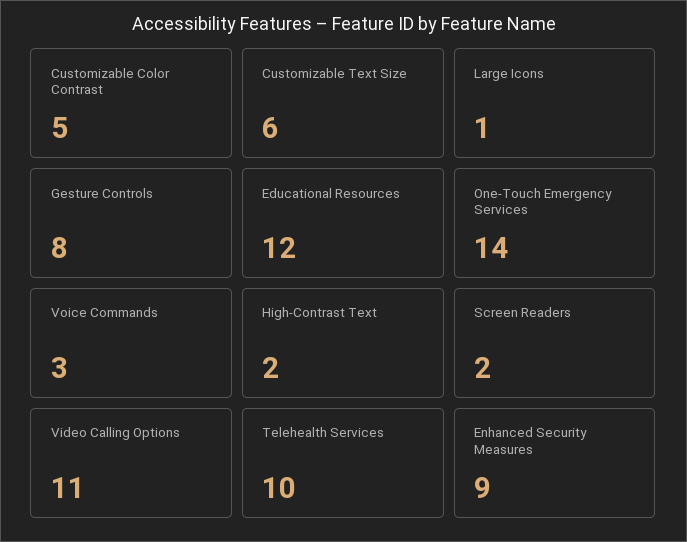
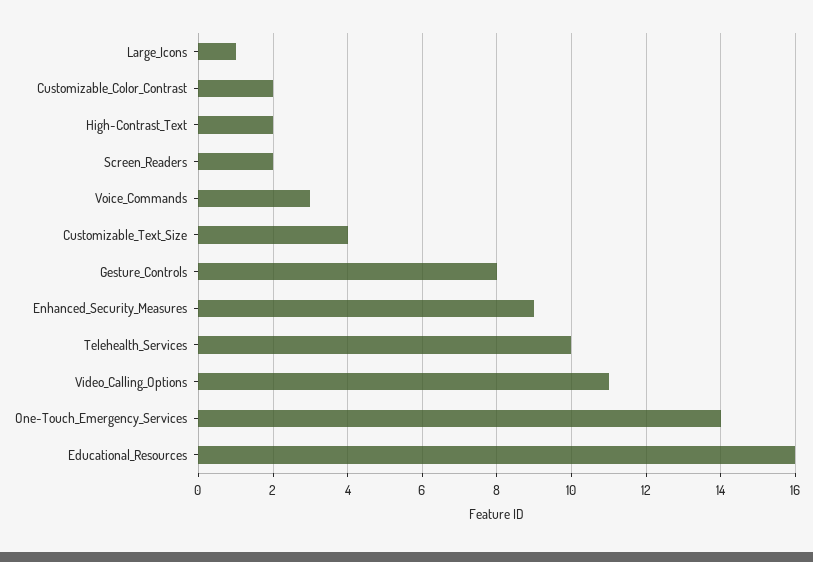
Customizable Color Contrast: 5 -> 2
Customizable Text Size: 6 -> 4
Educational Resources: 12 -> 16

